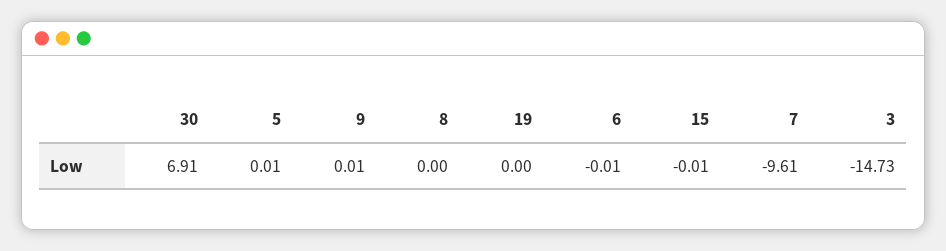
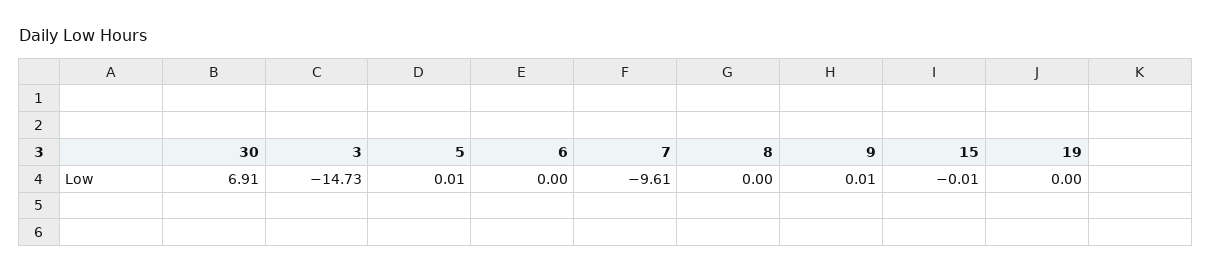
6: -0.01 -> 0

